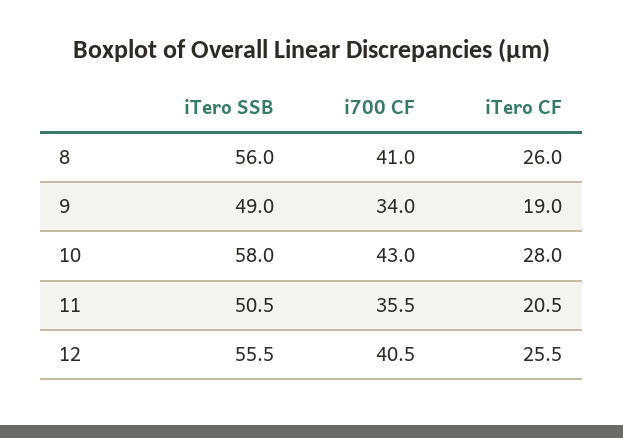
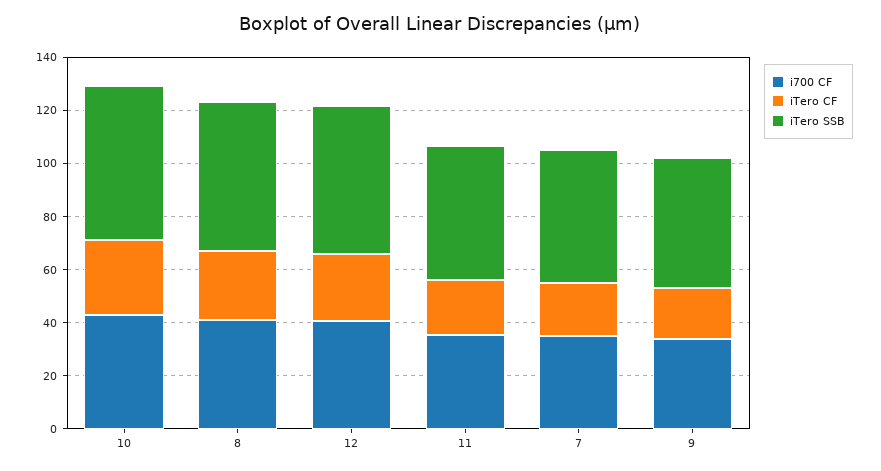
i700 CF, 7: none -> 35
iTero CF, 7: none -> 20
iTero SSB, 7: none -> 50

